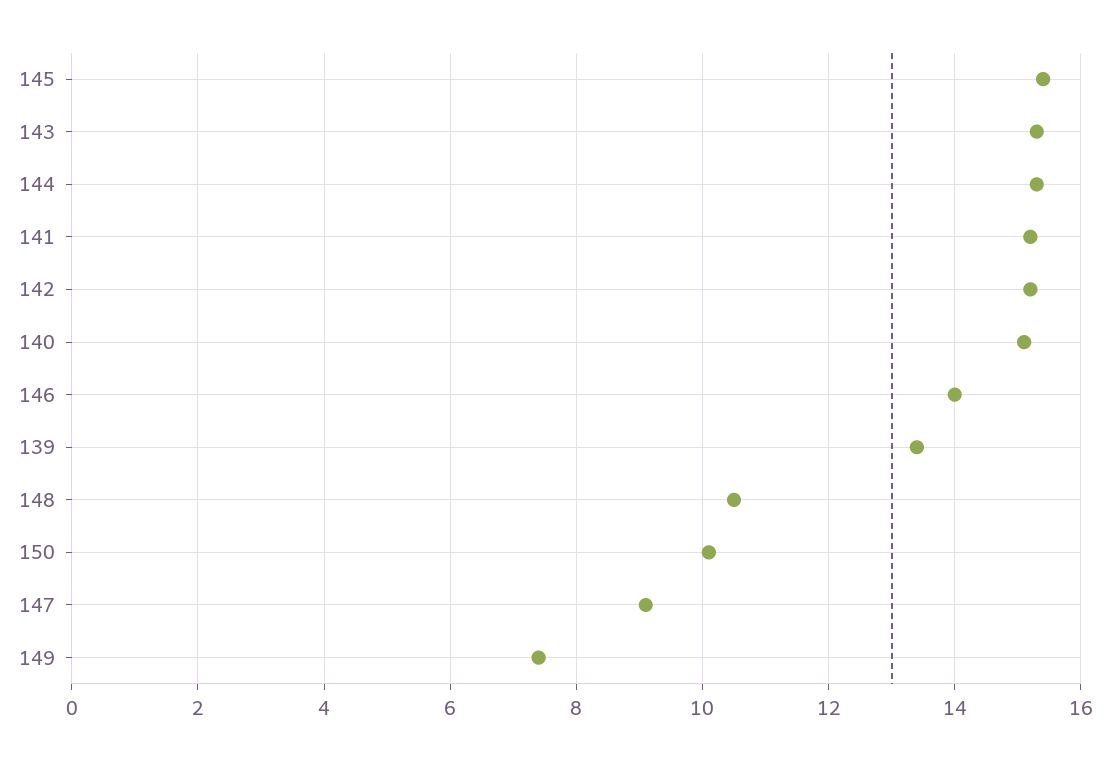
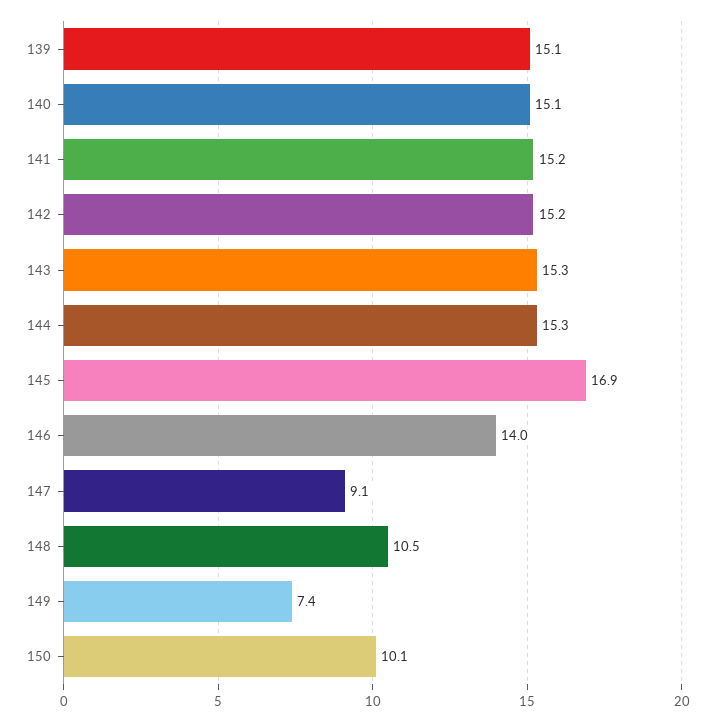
145: 15.5 -> 16.9
139: 13.5 -> 15.1

